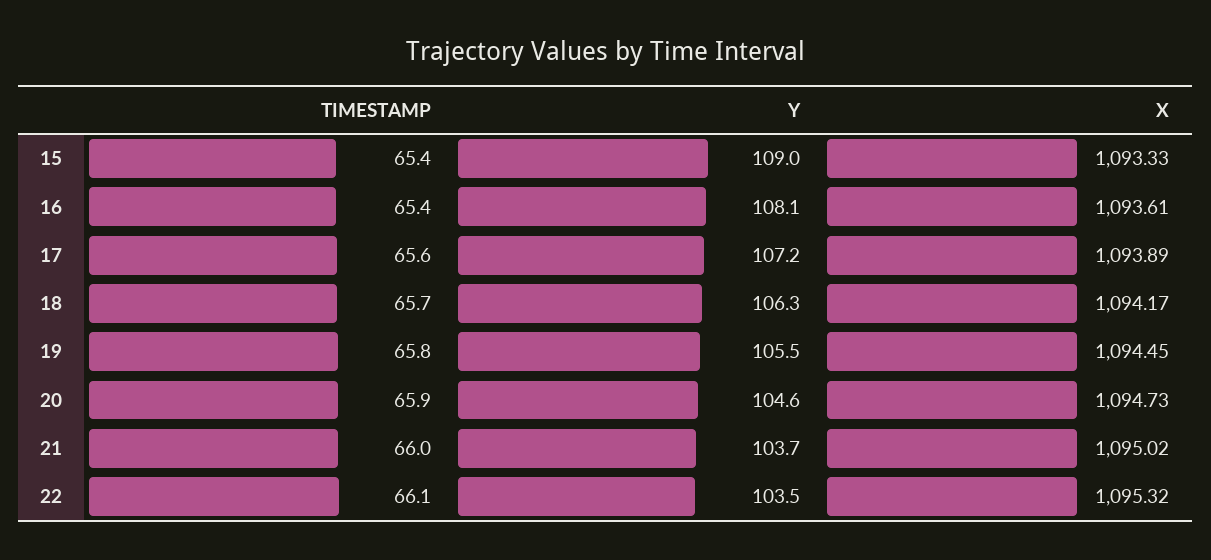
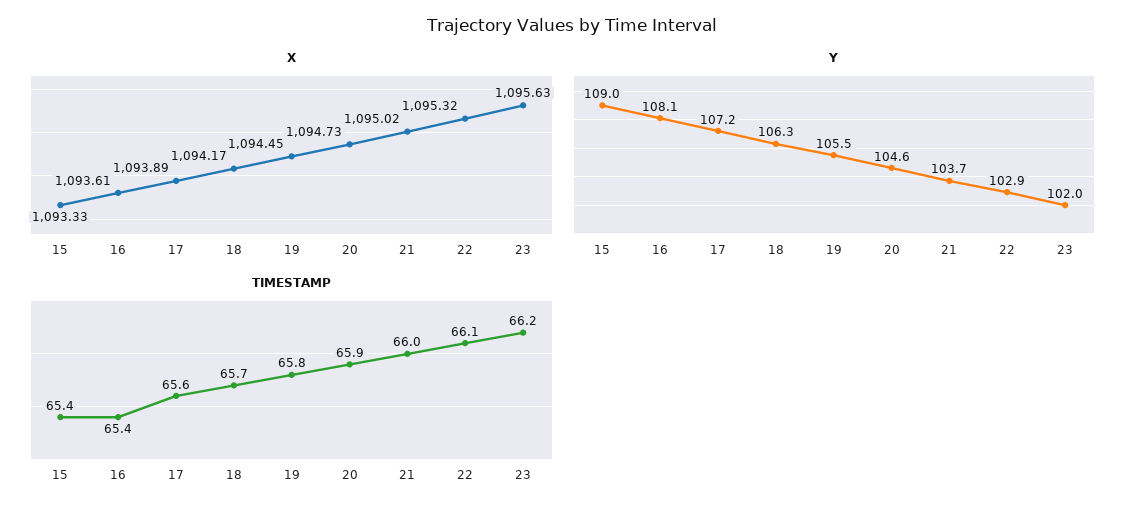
Y, 22: 103.5 -> 102.9
X, 23: none -> 1095.63
Y, 23: none -> 102
TIMESTAMP, 23: none -> 66.2

